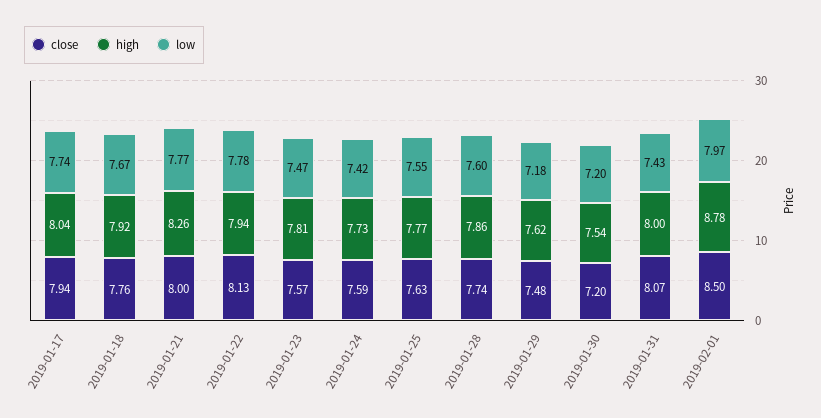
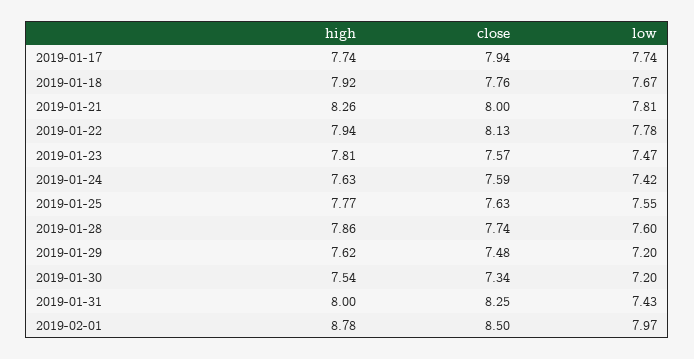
high, 2019-01-17: 8.04 -> 7.74
low, 2019-01-21: 7.77 -> 7.81
high, 2019-01-24: 7.73 -> 7.63
low, 2019-01-29: 7.18 -> 7.2
close, 2019-01-30: 7.2 -> 7.34
close, 2019-01-31: 8.07 -> 8.25

